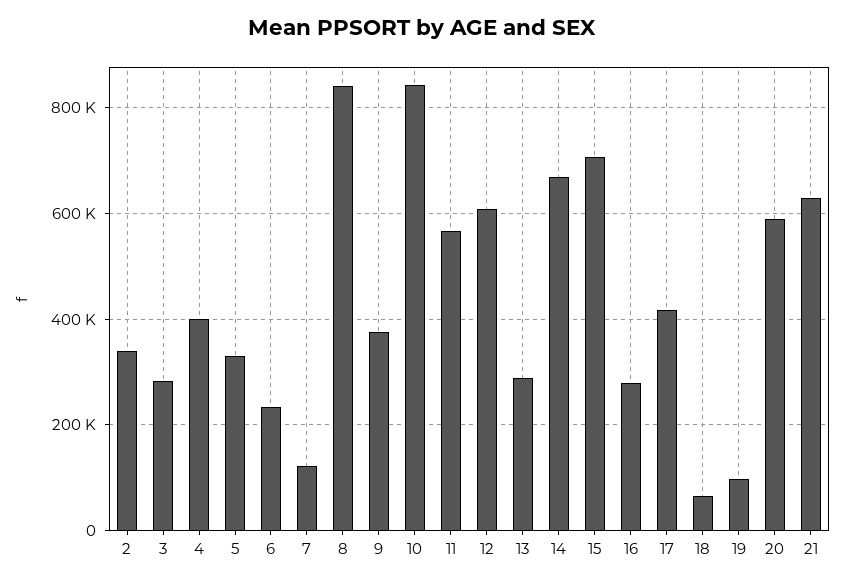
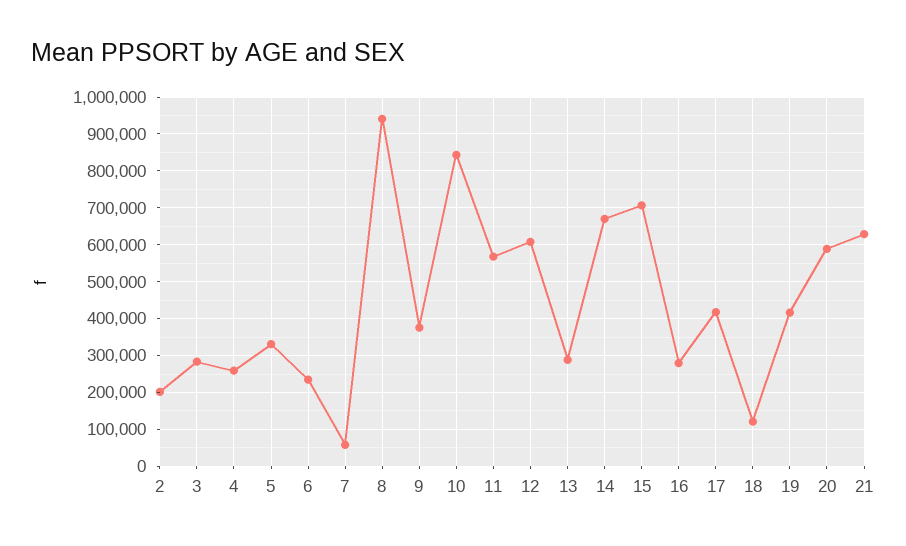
2: 340000 -> 200000
4: 400000 -> 260000
7: 120000 -> 60000
8: 840000 -> 940000
18: 60000 -> 120000
19: 100000 -> 420000

